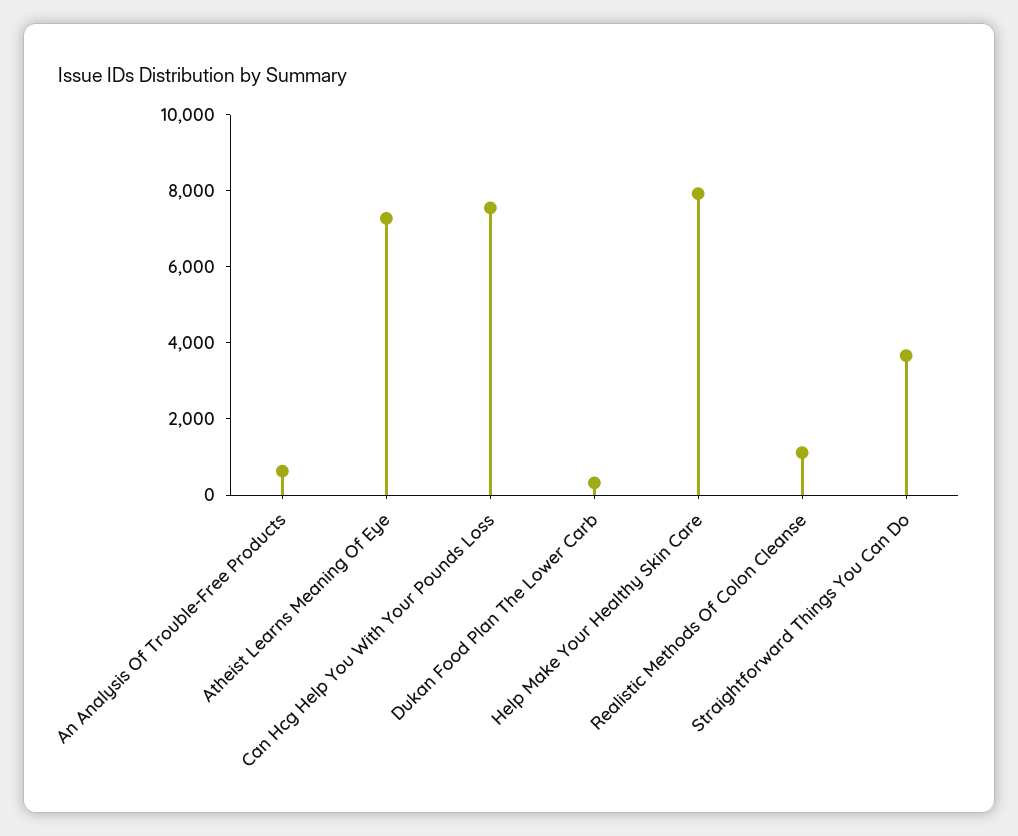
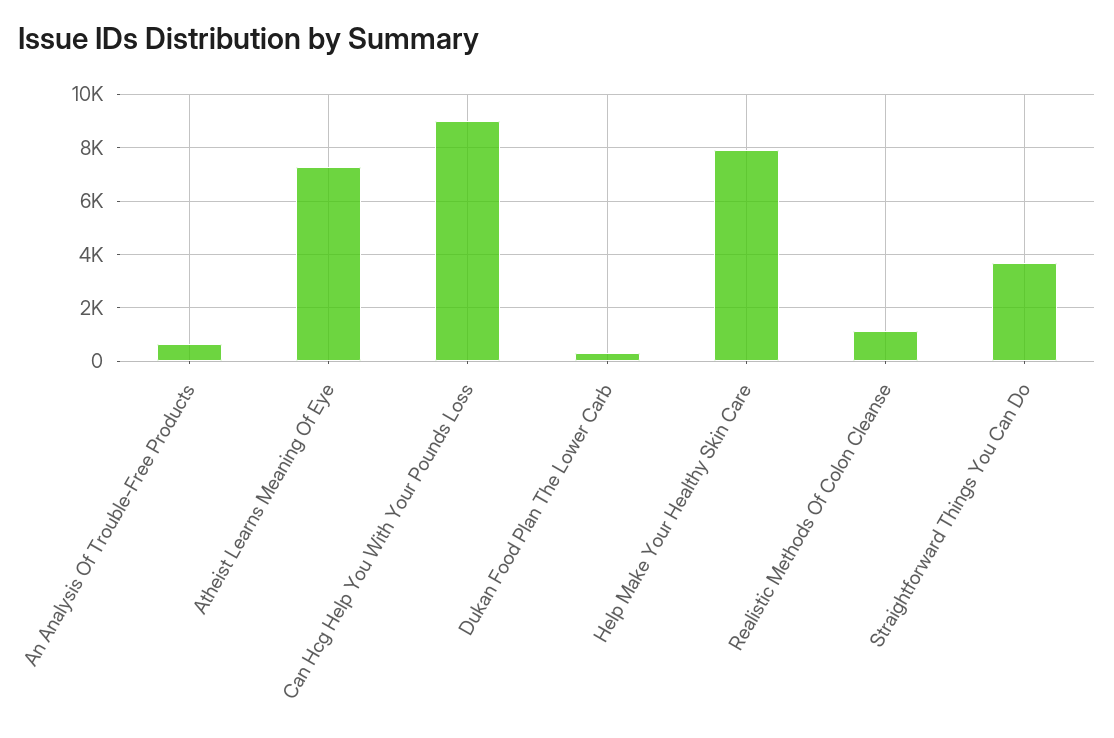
Can Hcg Help You With Your Pounds Loss: 7500 -> 9000

